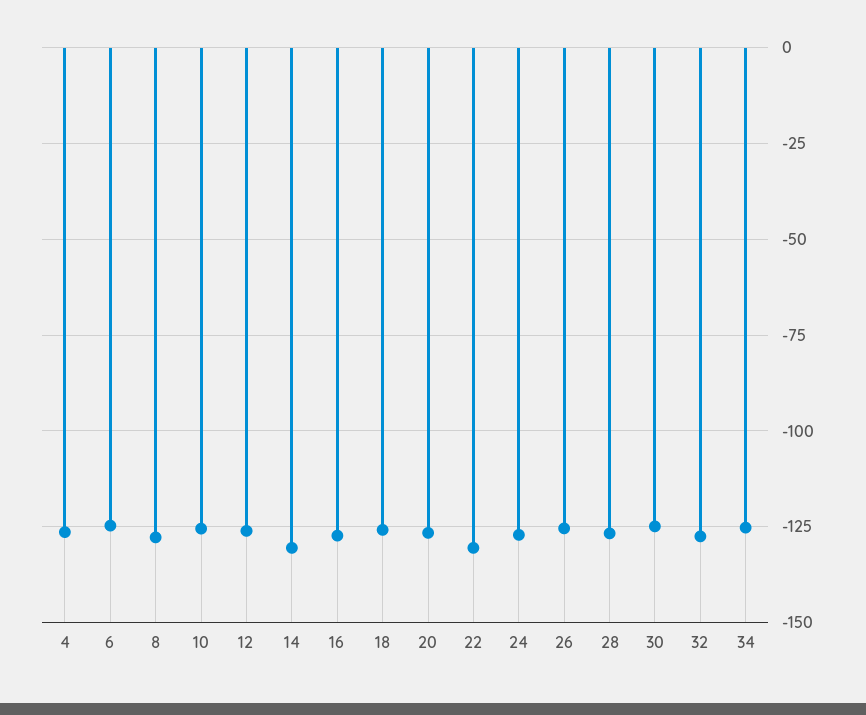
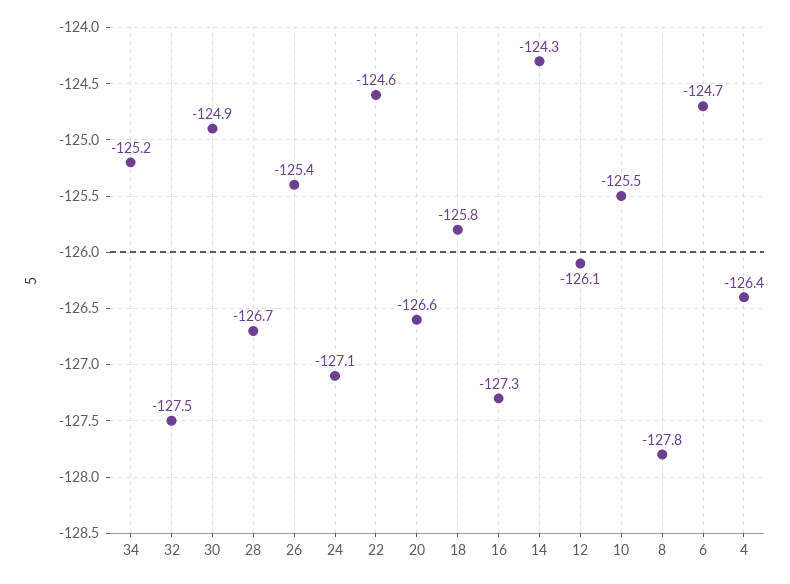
14: -130 -> -124.3
22: -130 -> -124.6

